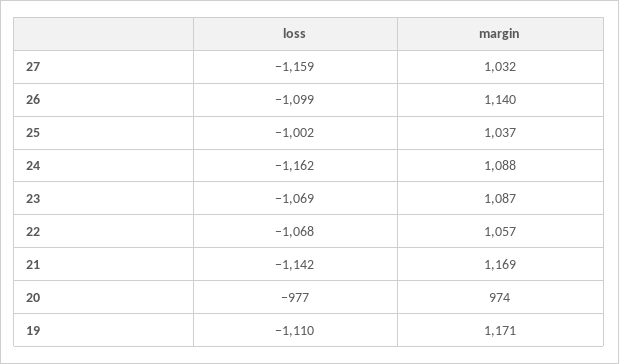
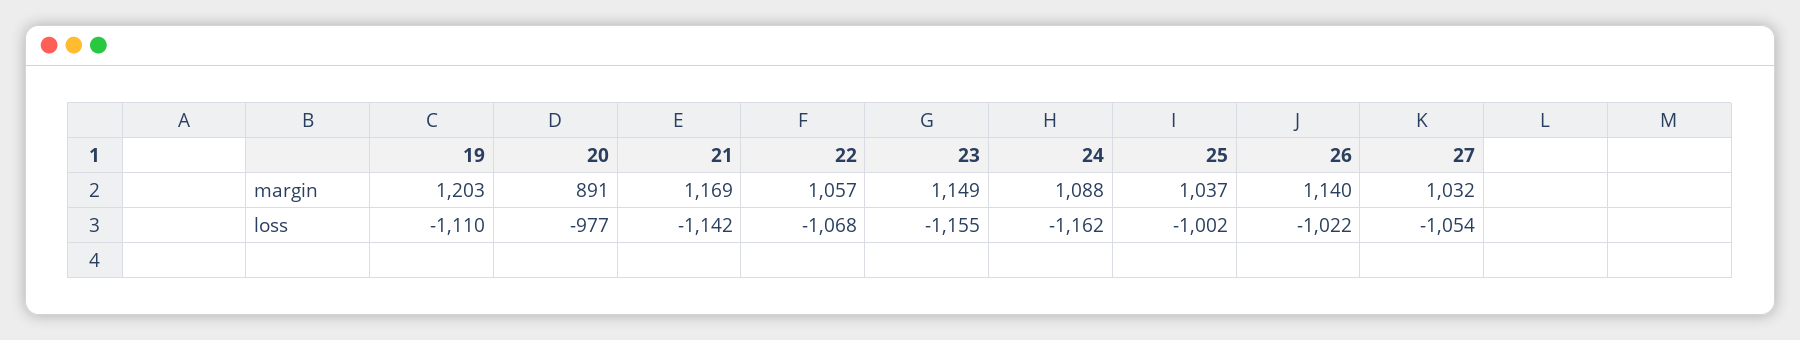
loss, 27: -1159 -> -1054
loss, 26: -1099 -> -1022
loss, 23: -1069 -> -1155
margin, 23: 1087 -> 1149
margin, 20: 974 -> 891
margin, 19: 1171 -> 1203

